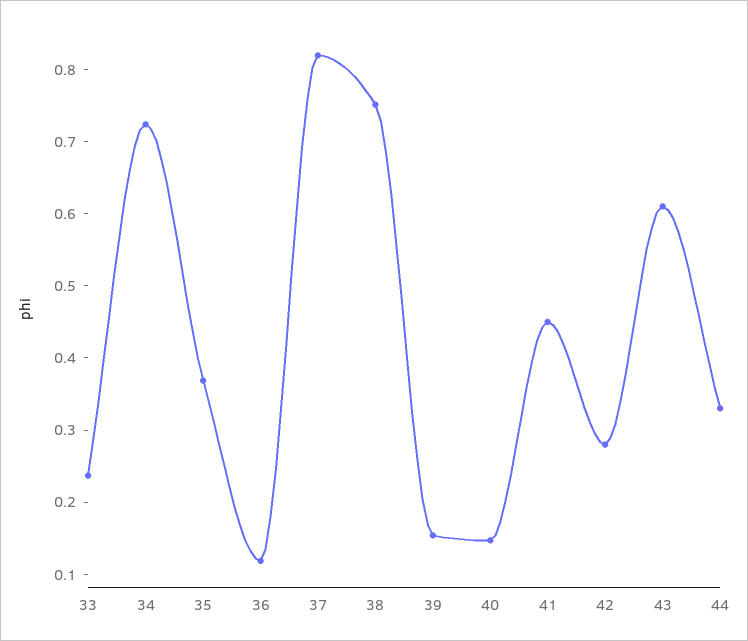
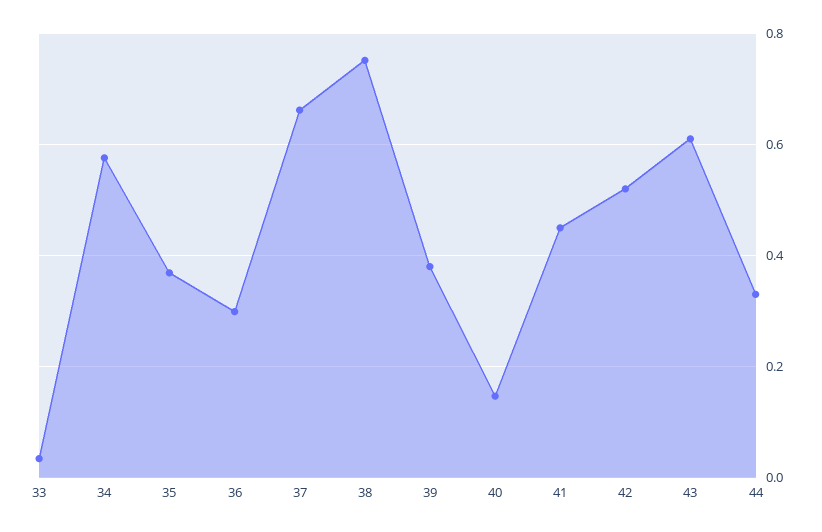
33: 0.24 -> 0.04
34: 0.72 -> 0.58
36: 0.12 -> 0.3
37: 0.82 -> 0.66
39: 0.16 -> 0.38
42: 0.28 -> 0.52

